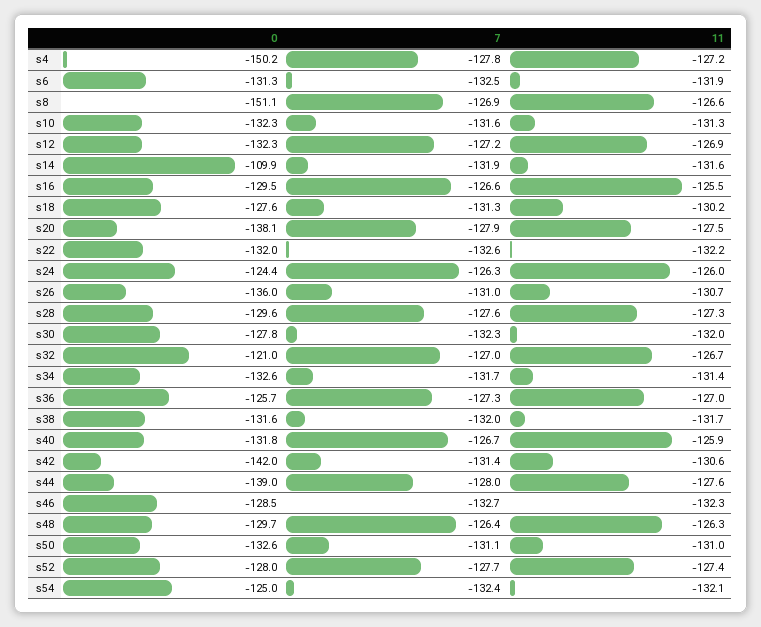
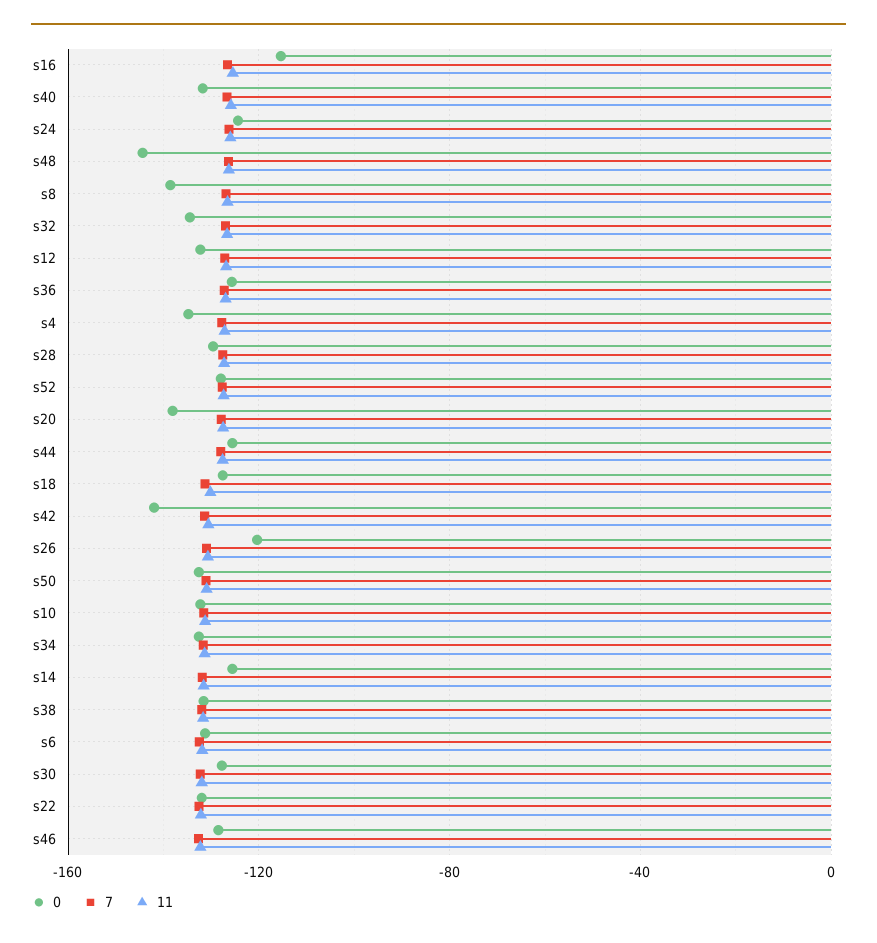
0, s4: -150.2 -> -135
0, s8: -151.1 -> -140
0, s14: -109.9 -> -125
0, s16: -129.5 -> -115
0, s26: -136 -> -120
0, s32: -121 -> -135
0, s44: -139 -> -125
0, s48: -129.7 -> -145
0, s54: -125 -> none
7, s54: -132.4 -> none
11, s54: -132.1 -> none

